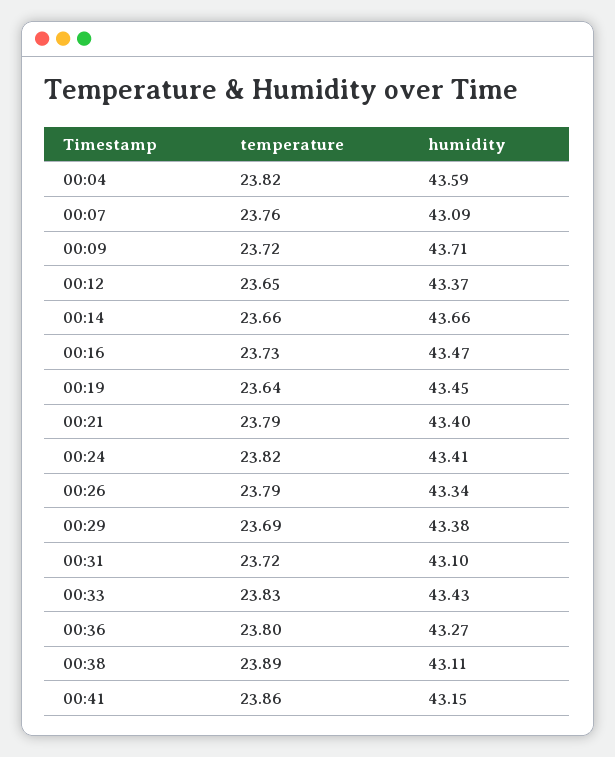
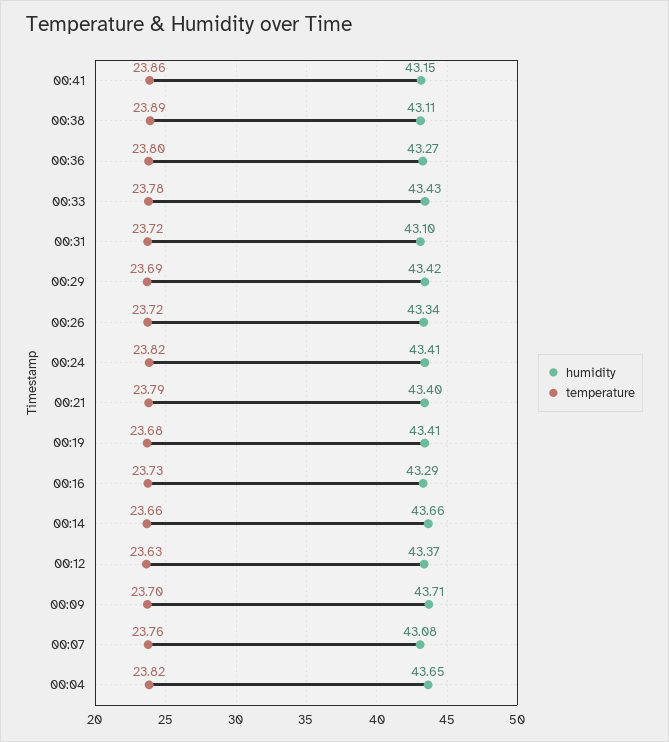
humidity, 00:04: 43.59 -> 43.65
humidity, 00:07: 43.09 -> 43.08
temperature, 00:09: 23.72 -> 23.7
temperature, 00:12: 23.65 -> 23.63
humidity, 00:16: 43.47 -> 43.29
temperature, 00:19: 23.64 -> 23.68
humidity, 00:19: 43.45 -> 43.41
temperature, 00:26: 23.79 -> 23.72
humidity, 00:29: 43.38 -> 43.42
temperature, 00:33: 23.83 -> 23.78

